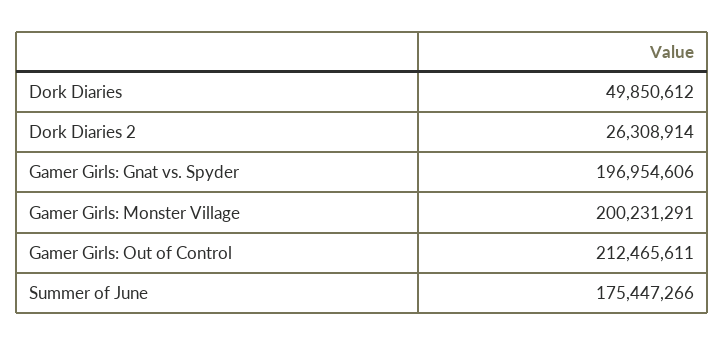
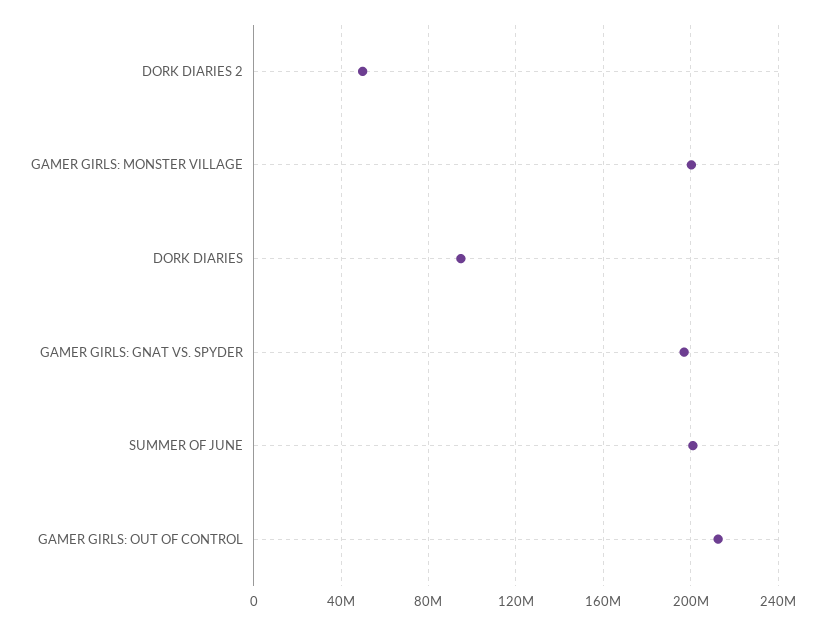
Dork Diaries: 49850612 -> 95000000
Dork Diaries 2: 26308914 -> 50000000
Summer of June: 175447266 -> 200000000

